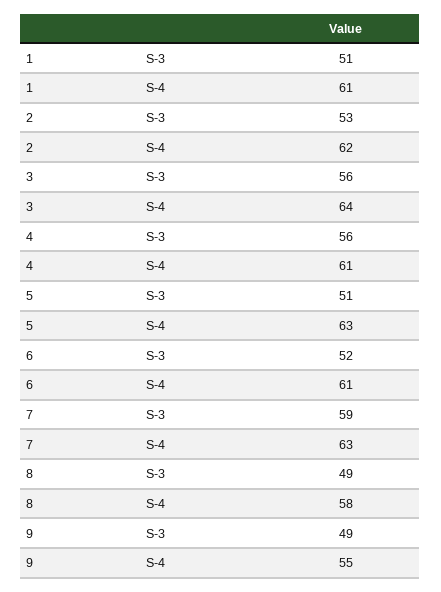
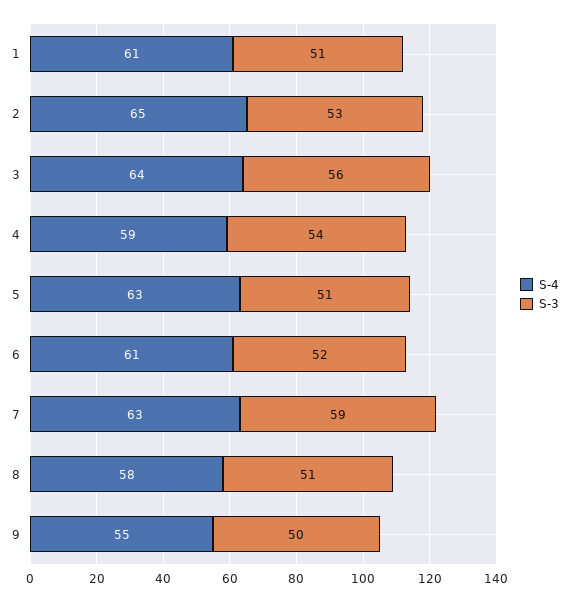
S-4, 2: 62 -> 65
S-3, 4: 56 -> 54
S-4, 4: 61 -> 59
S-3, 8: 49 -> 51
S-3, 9: 49 -> 50

